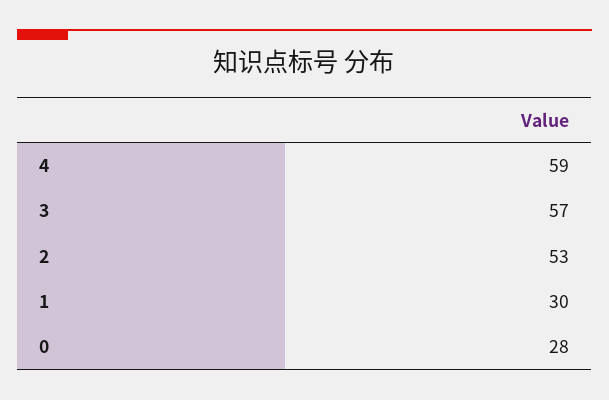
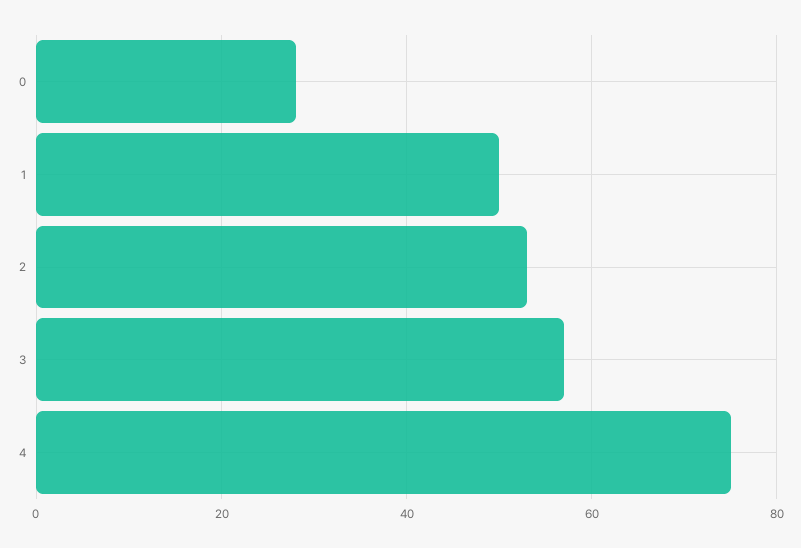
4: 59 -> 75
1: 30 -> 50

